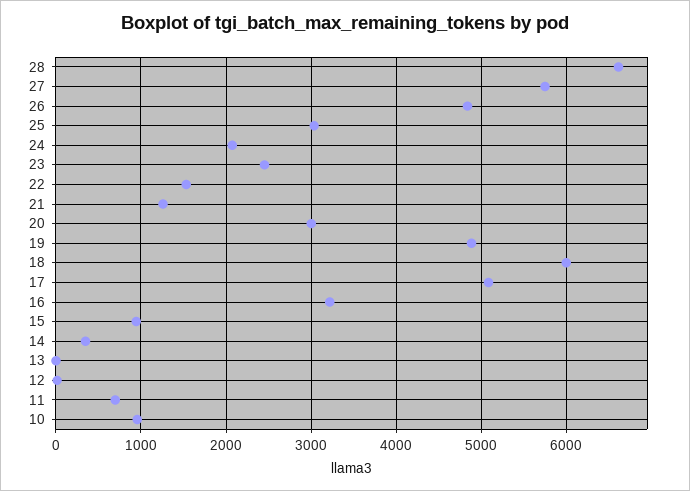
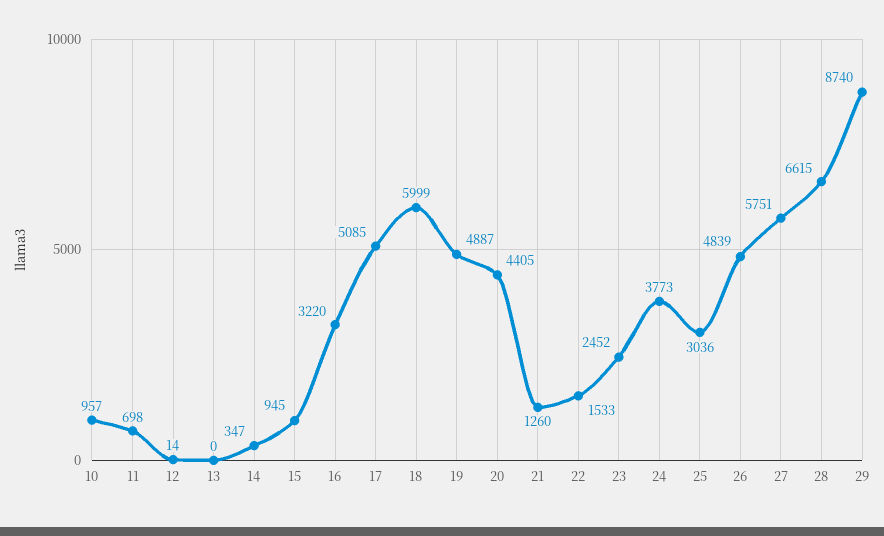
24: 2100 -> 3773
20: 3000 -> 4405
29: none -> 8740

